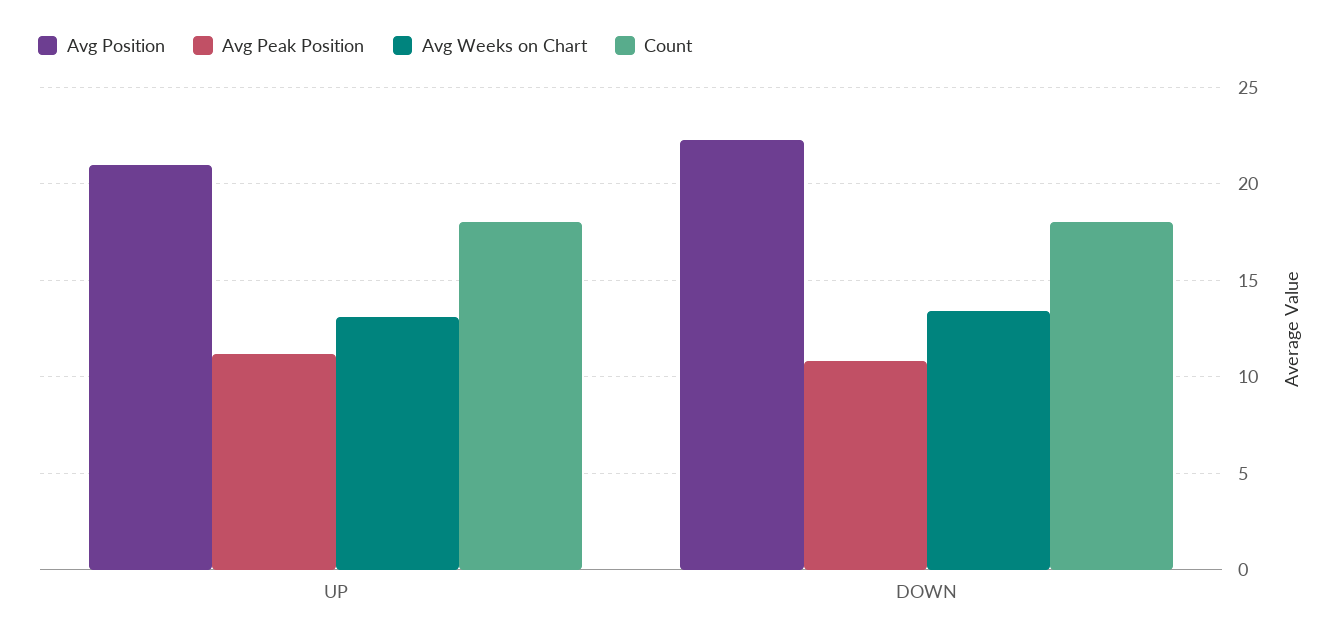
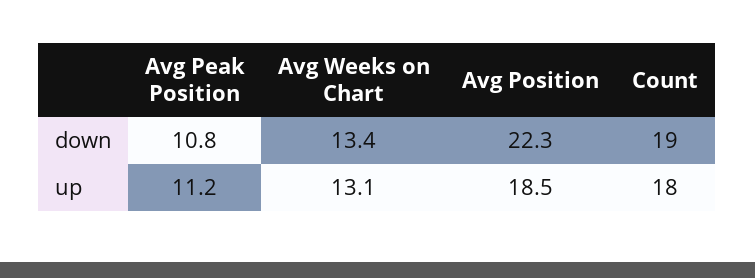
Avg Position, UP: 21 -> 18.5
Count, DOWN: 18 -> 19

